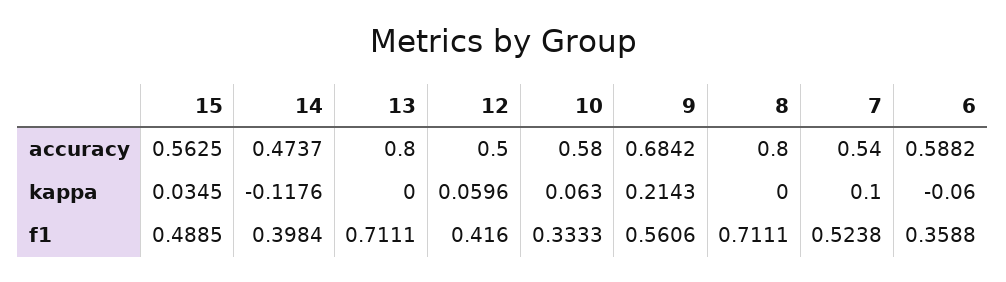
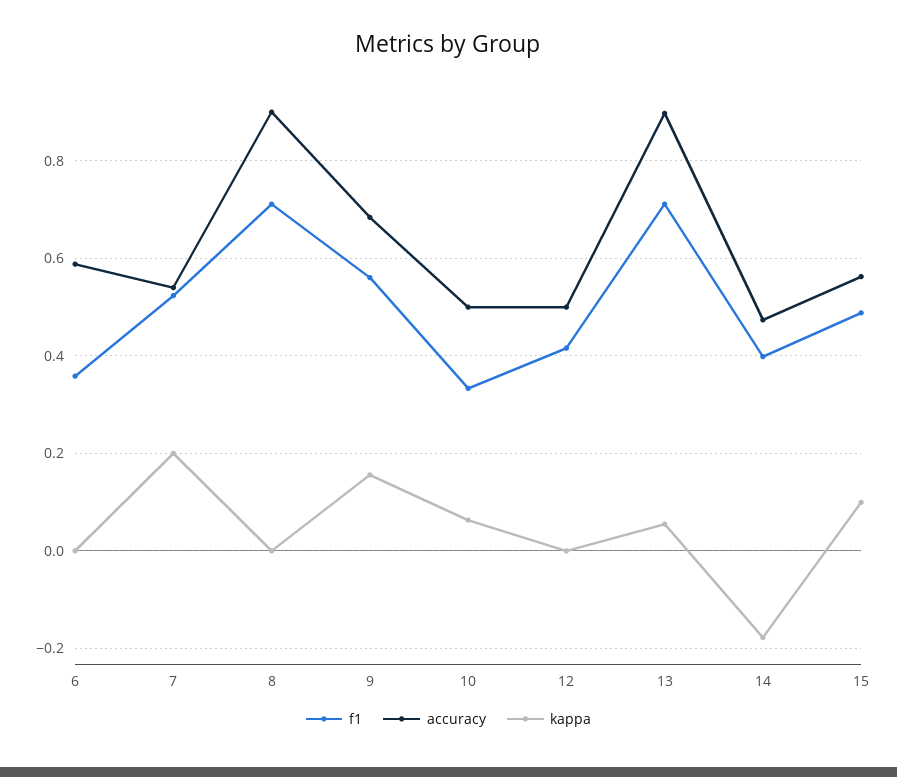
accuracy, 13: 0.8 -> 0.9
accuracy, 10: 0.58 -> 0.5
accuracy, 8: 0.8 -> 0.9
kappa, 15: 0.0345 -> 0.1
kappa, 14: -0.1176 -> -0.18
kappa, 13: 0 -> 0.06
kappa, 12: 0.0596 -> 0
kappa, 9: 0.2143 -> 0.16
kappa, 7: 0.1 -> 0.2
kappa, 6: -0.06 -> 0

